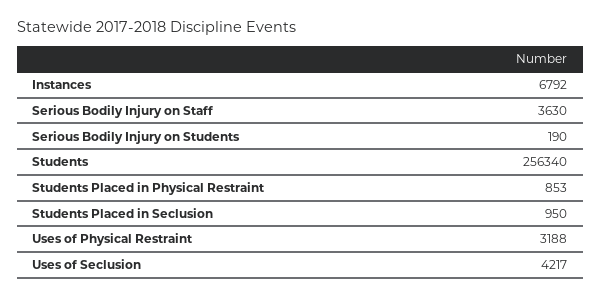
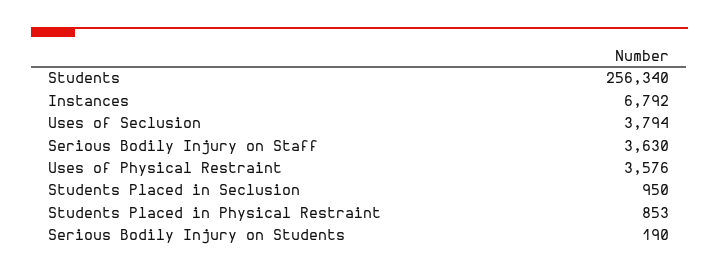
Uses of Physical Restraint: 3188 -> 3576
Uses of Seclusion: 4217 -> 3794

